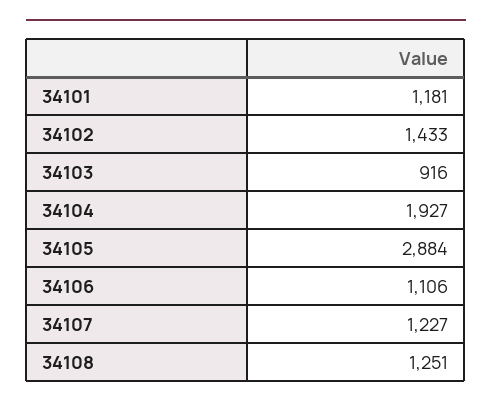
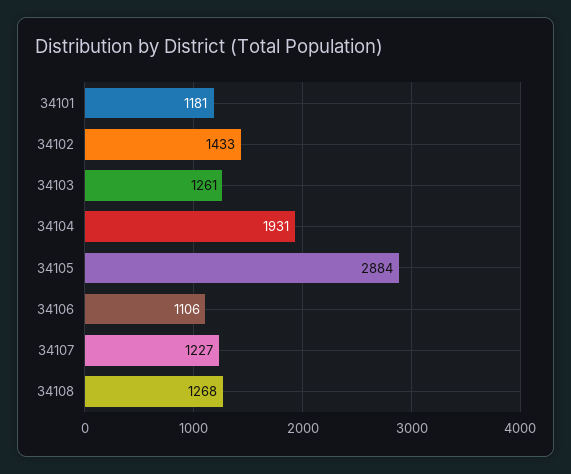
34103: 916 -> 1261
34104: 1927 -> 1931
34108: 1251 -> 1268

